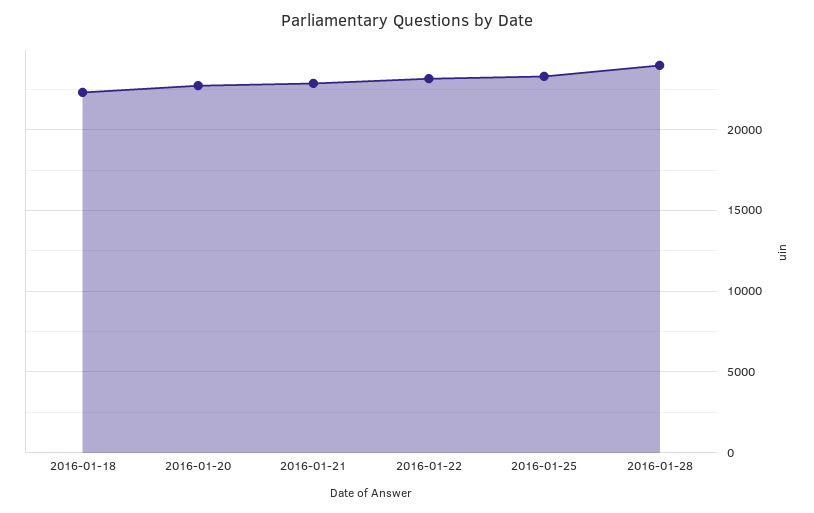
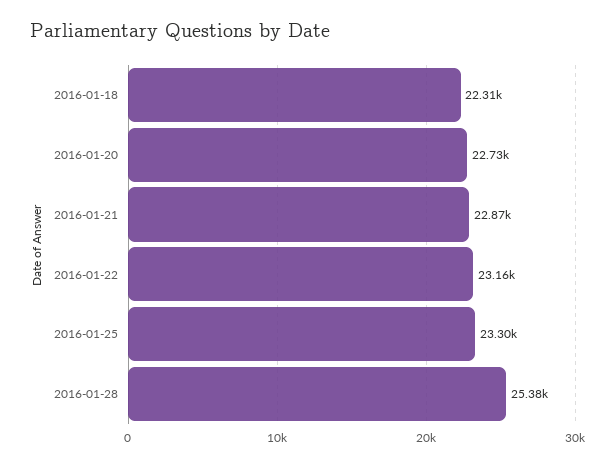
2016-01-28: 24000 -> 25380

